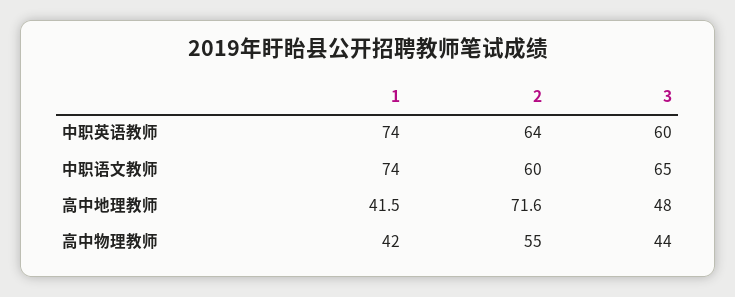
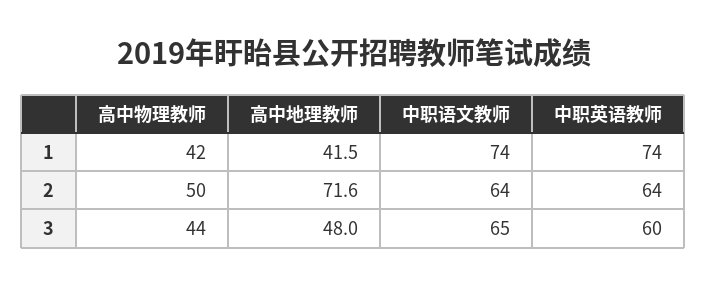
2, 中职语文教师: 60 -> 64
2, 高中物理教师: 55 -> 50

